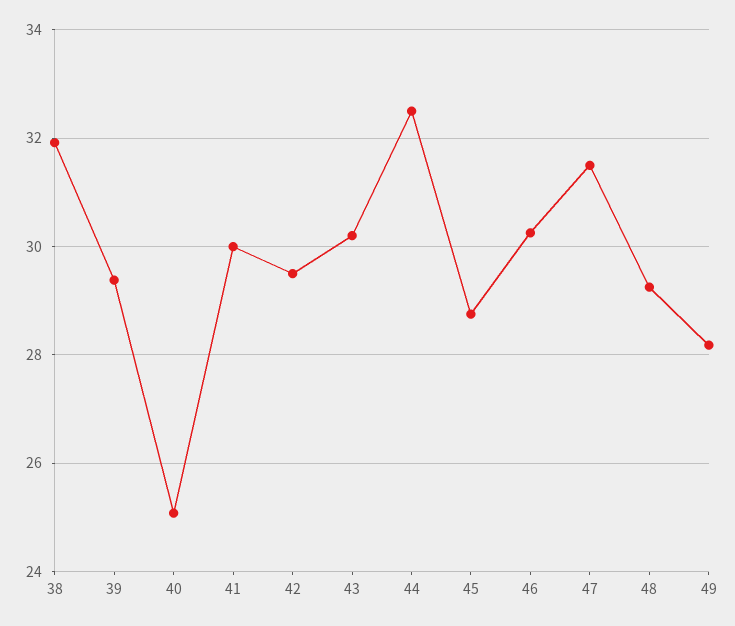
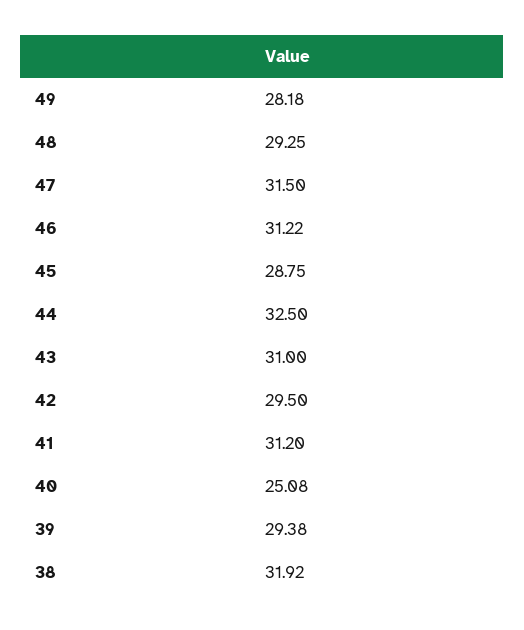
41: 30 -> 31.2
43: 30.2 -> 31
46: 30.2 -> 31.22

